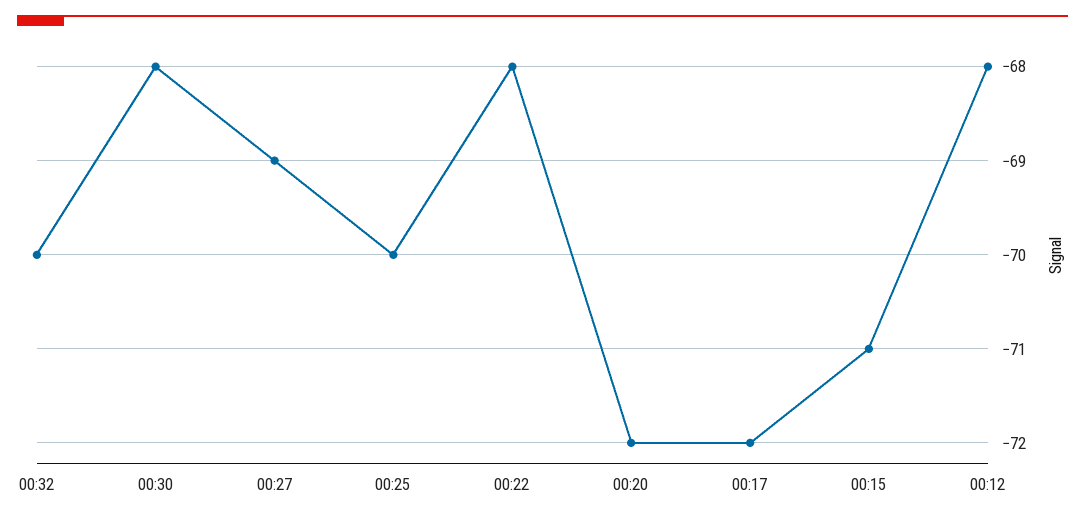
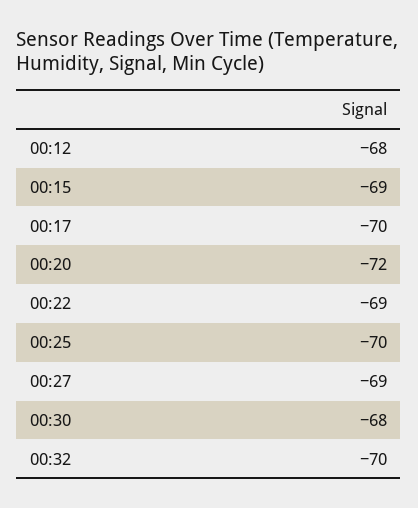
00:22: -68 -> -69
00:17: -72 -> -70
00:15: -71 -> -69

